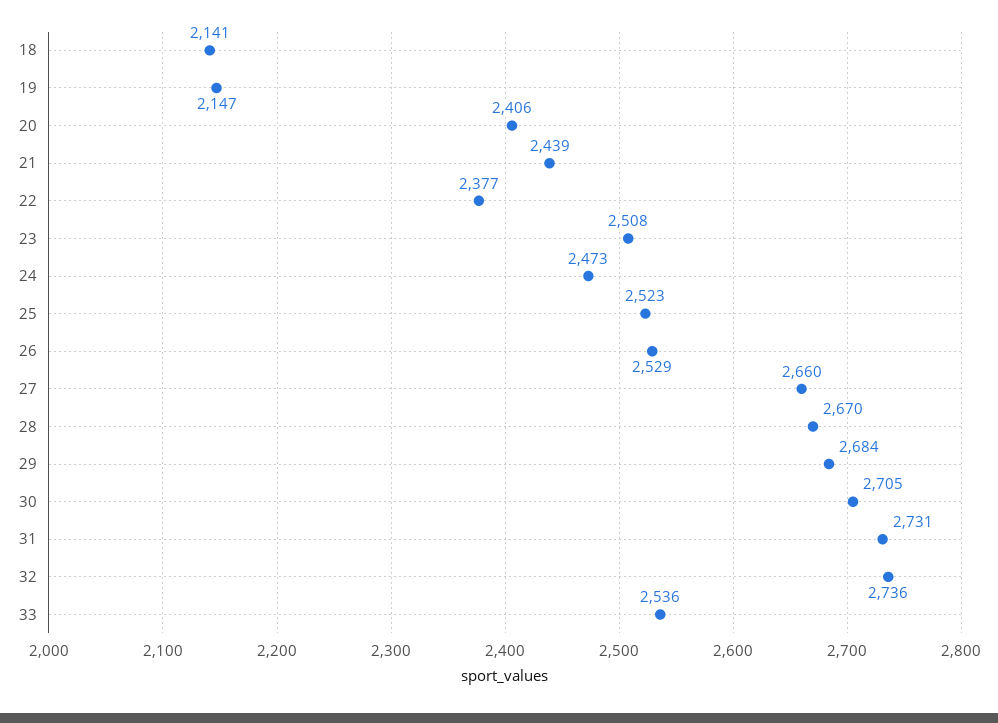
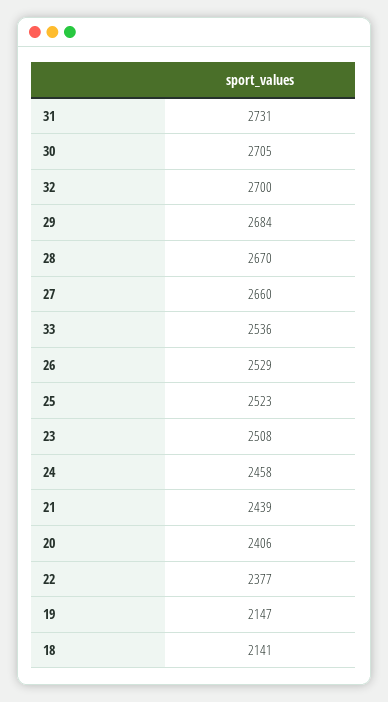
24: 2473 -> 2458
32: 2736 -> 2700

